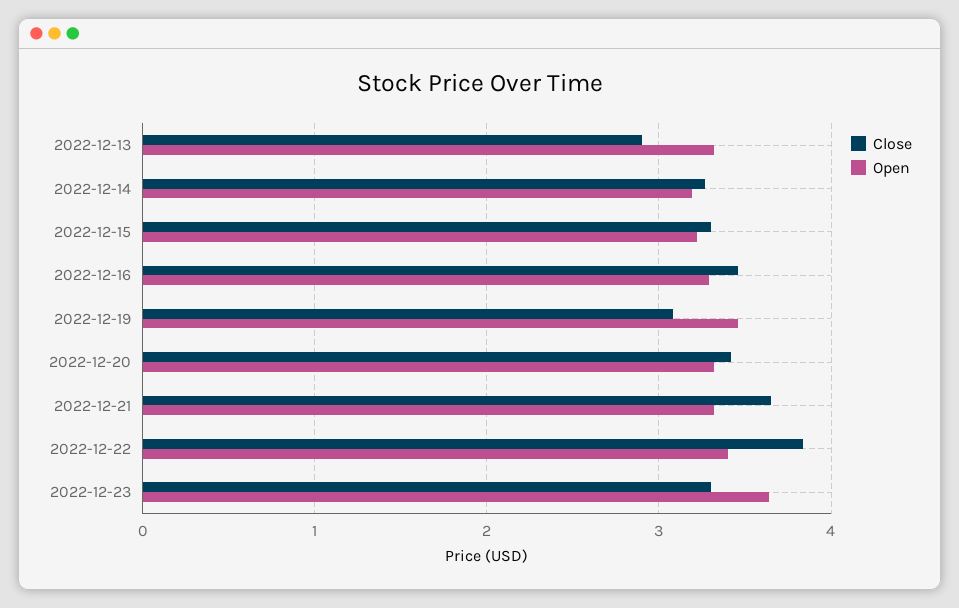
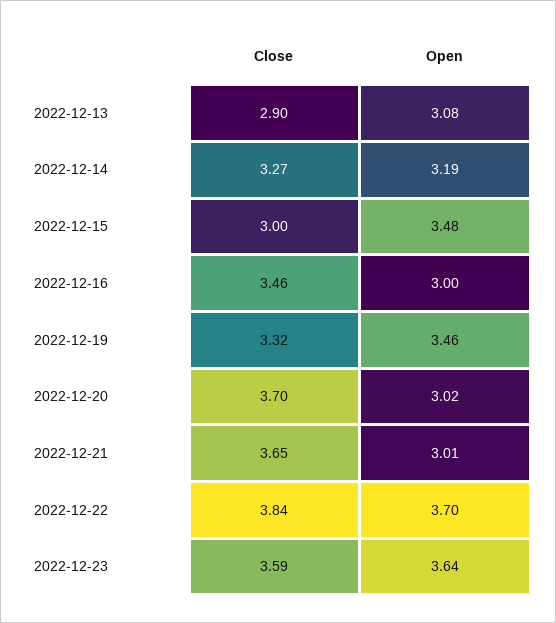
Open, 2022-12-13: 3.3 -> 3.08
Close, 2022-12-15: 3.3 -> 3
Open, 2022-12-15: 3.2 -> 3.48
Open, 2022-12-16: 3.3 -> 3
Close, 2022-12-19: 3.1 -> 3.32
Close, 2022-12-20: 3.4 -> 3.7
Open, 2022-12-20: 3.3 -> 3.02
Open, 2022-12-21: 3.3 -> 3.01
Open, 2022-12-22: 3.4 -> 3.7
Close, 2022-12-23: 3.3 -> 3.59

